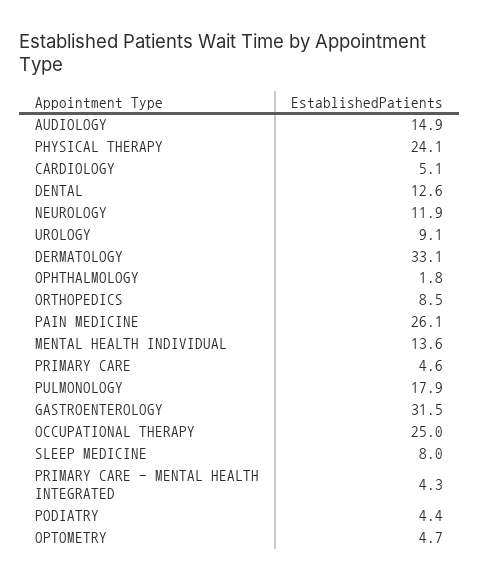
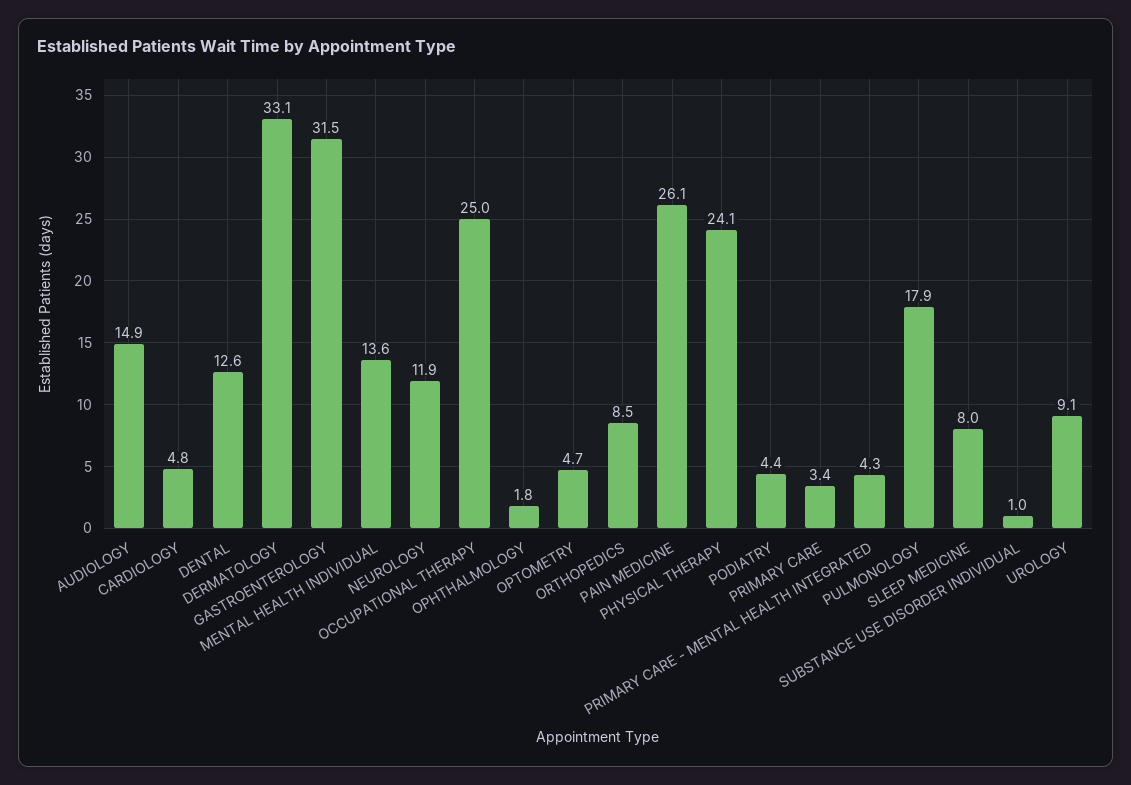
CARDIOLOGY: 5.1 -> 4.8
PRIMARY CARE: 4.6 -> 3.4
SUBSTANCE USE DISORDER INDIVIDUAL: none -> 1

